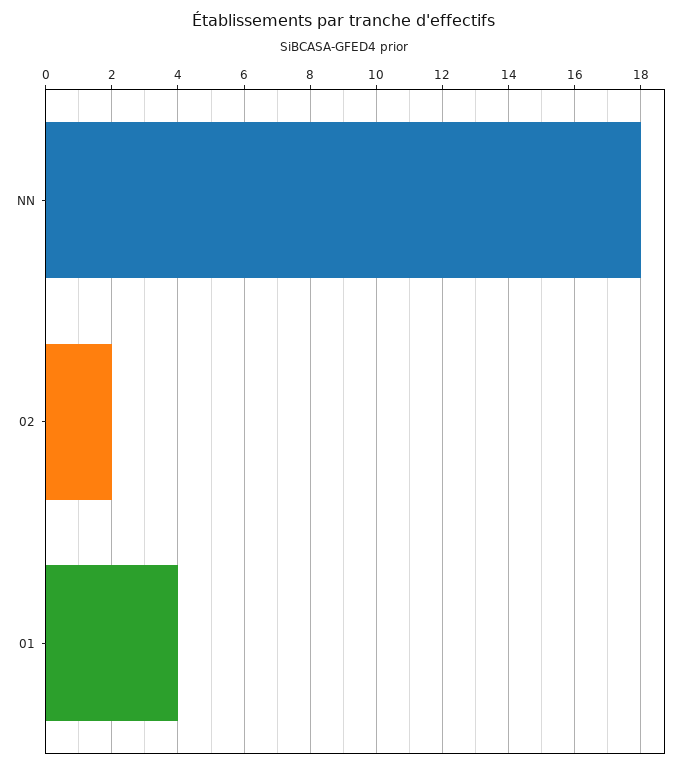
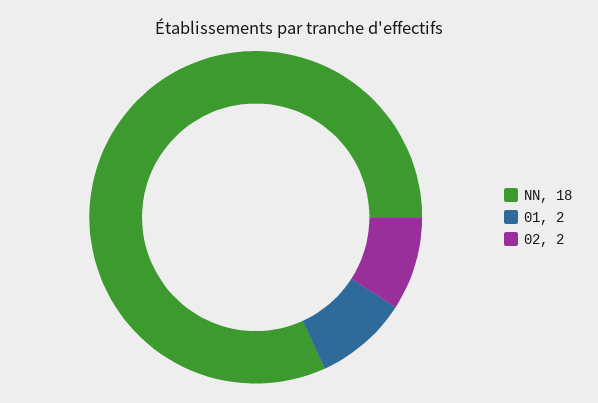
01: 4 -> 2

